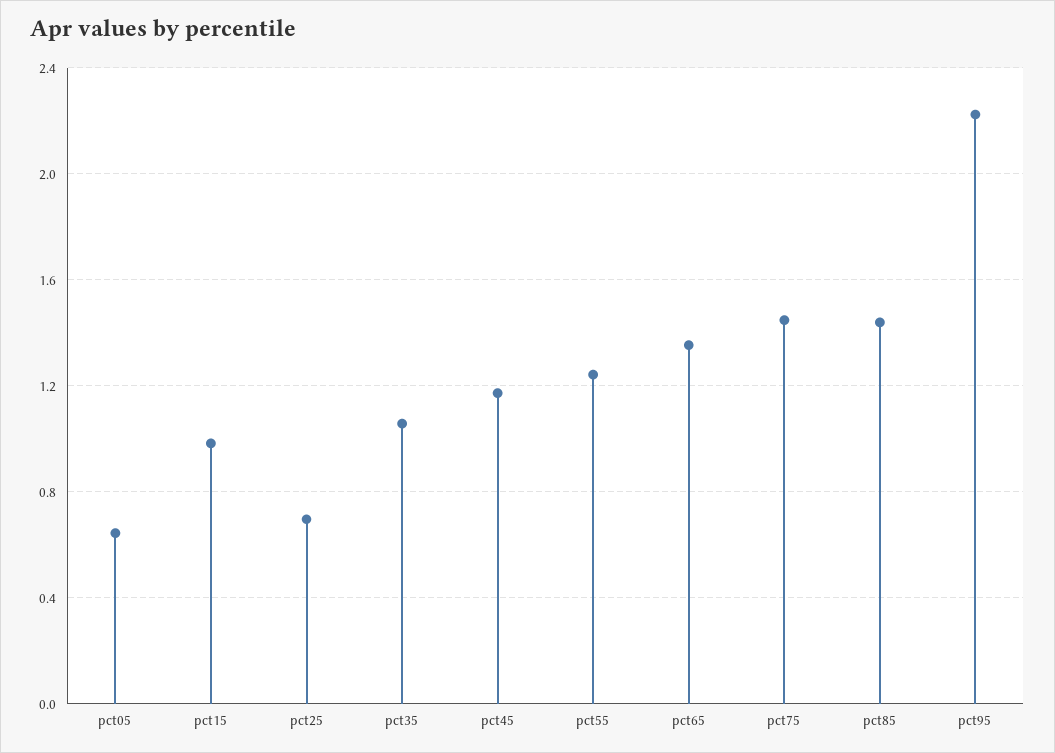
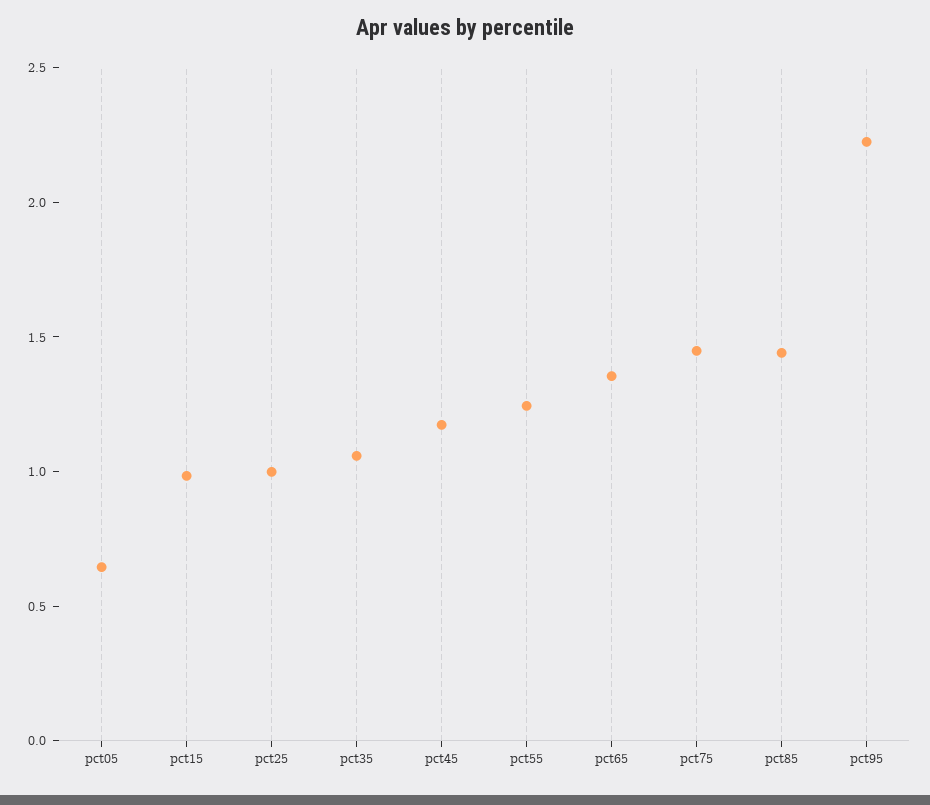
pct25: 0.7 -> 1

